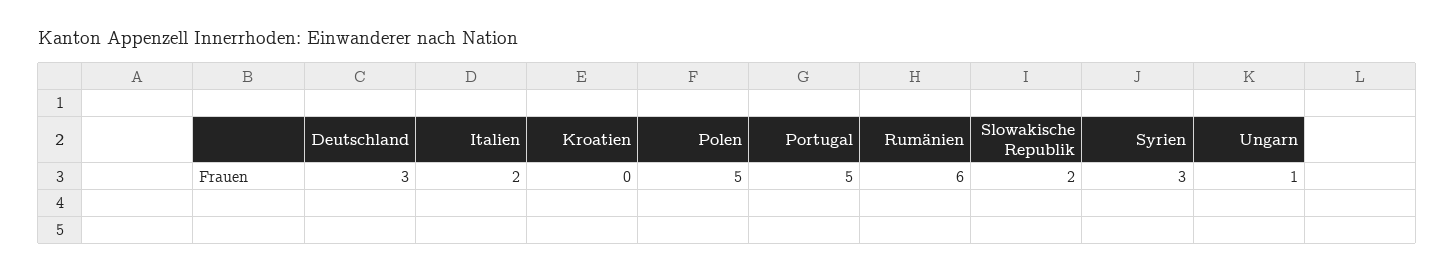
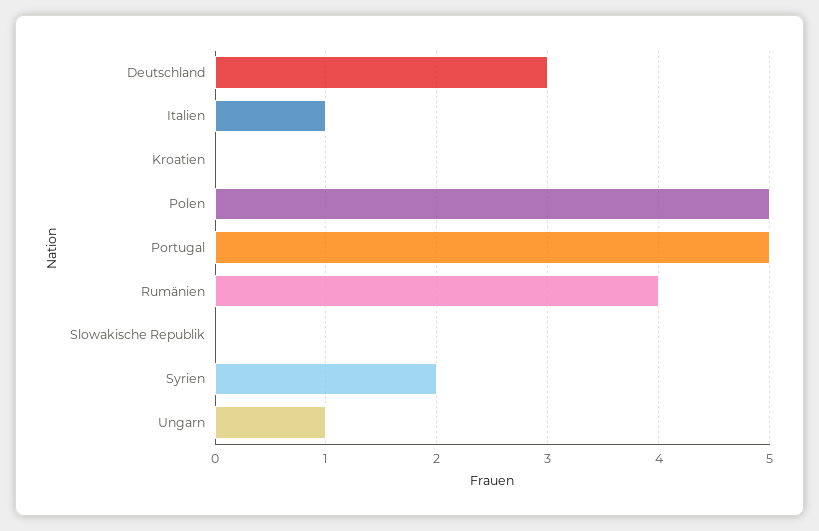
Italien: 2 -> 1
Rumänien: 6 -> 4
Slowakische Republik: 2 -> 0
Syrien: 3 -> 2

